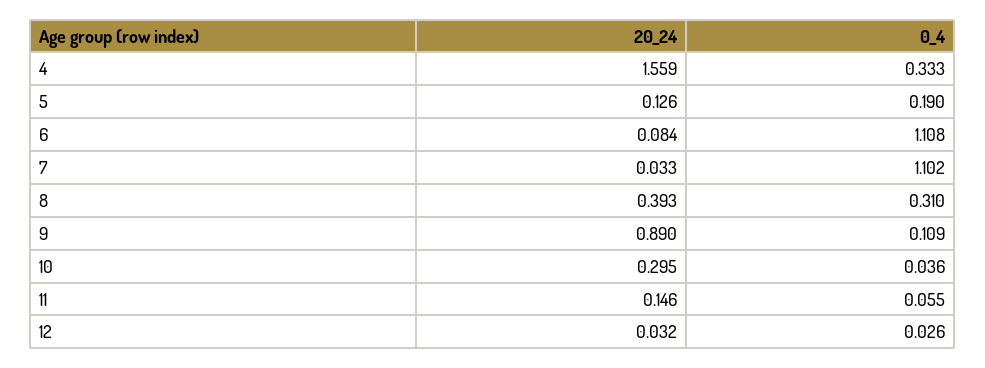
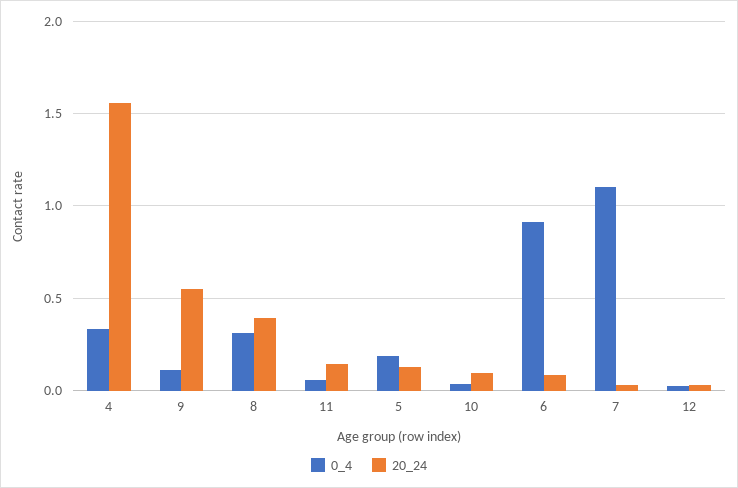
0_4, 6: 1.108 -> 0.9
20_24, 9: 0.89 -> 0.55
20_24, 10: 0.295 -> 0.1

